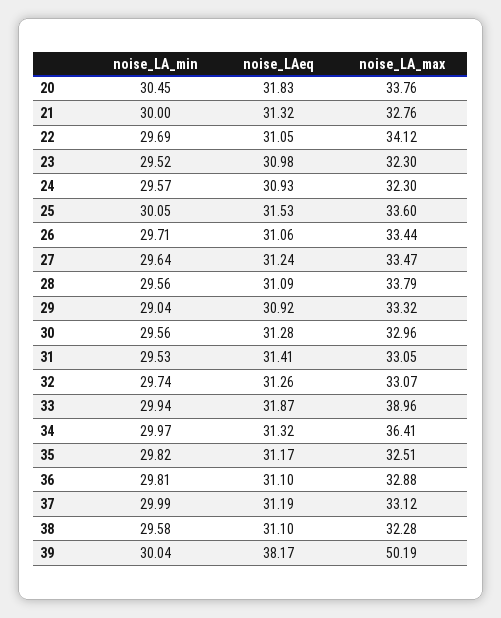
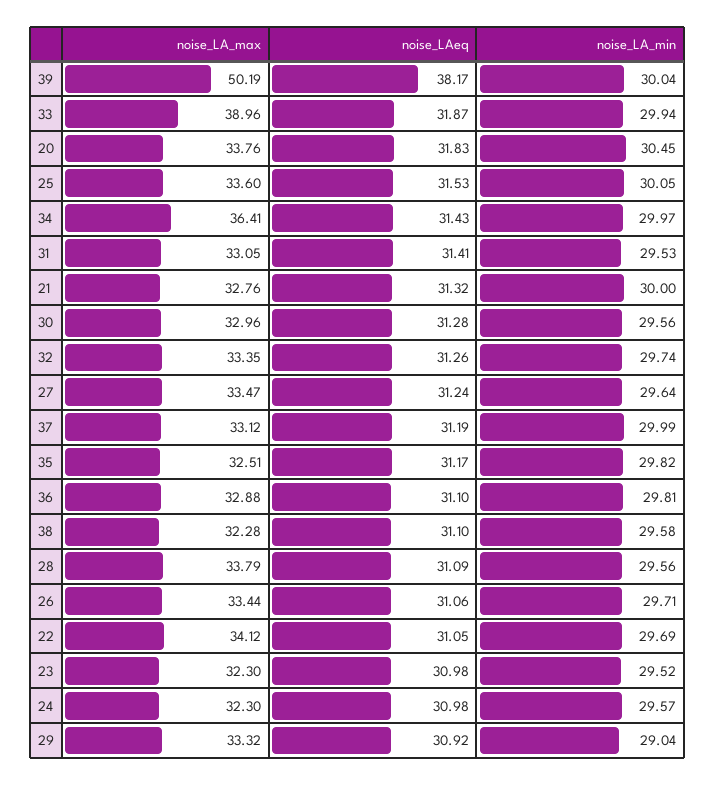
noise_LAeq, 24: 30.93 -> 30.98
noise_LA_max, 32: 33.07 -> 33.35
noise_LAeq, 34: 31.32 -> 31.43

